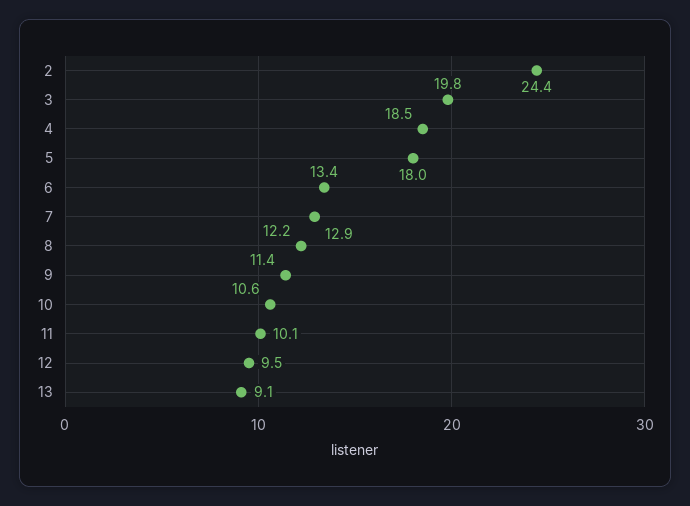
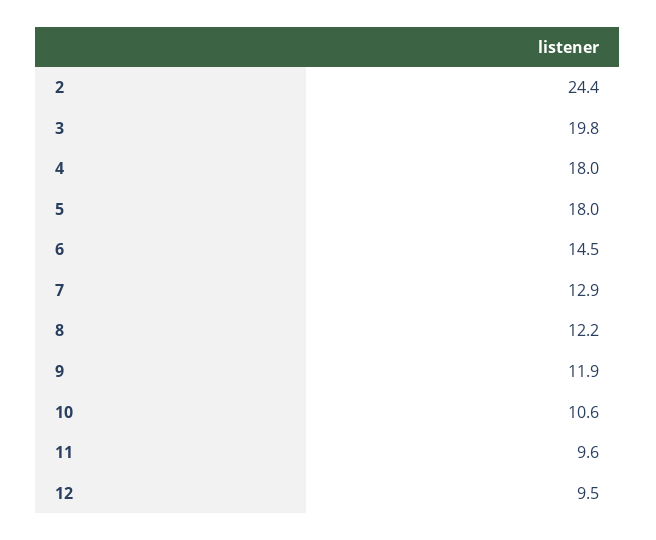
4: 18.5 -> 18
6: 13.4 -> 14.5
9: 11.4 -> 11.9
11: 10.1 -> 9.6
13: 9.1 -> none

